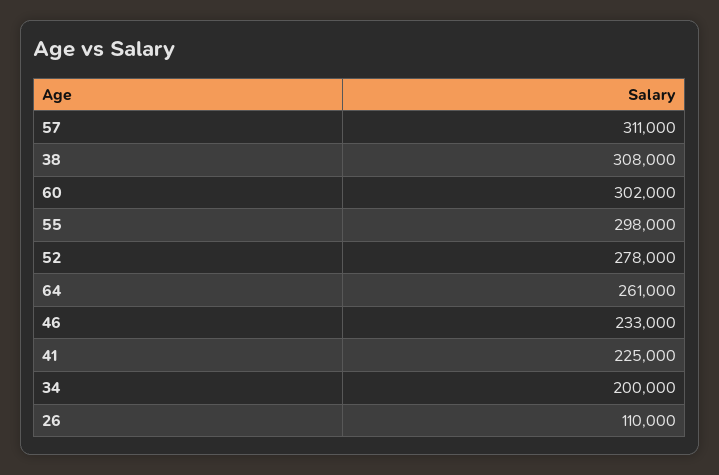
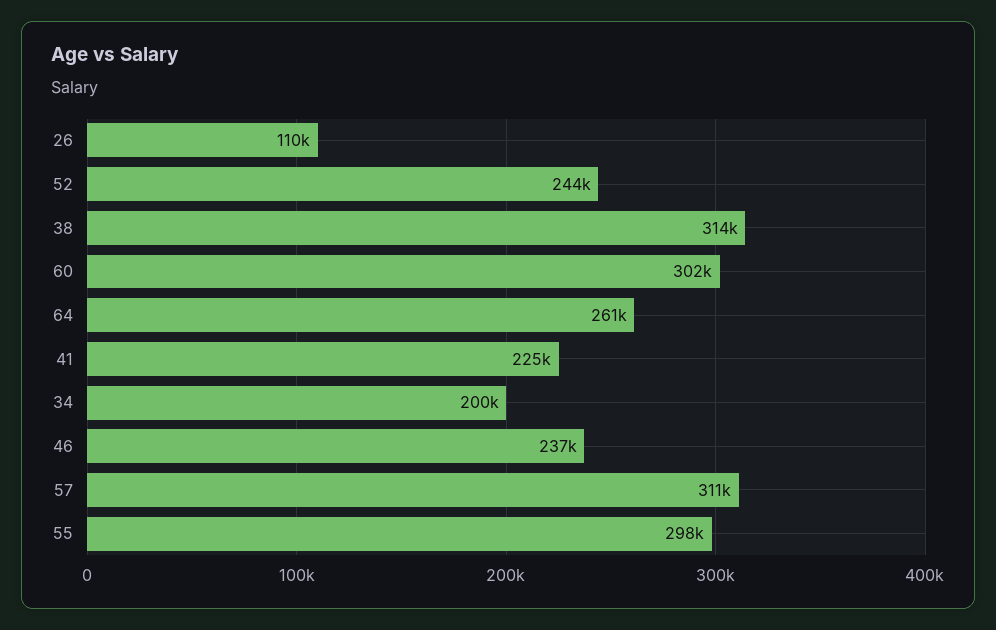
38: 308000 -> 314000
52: 278000 -> 244000
46: 233000 -> 237000

